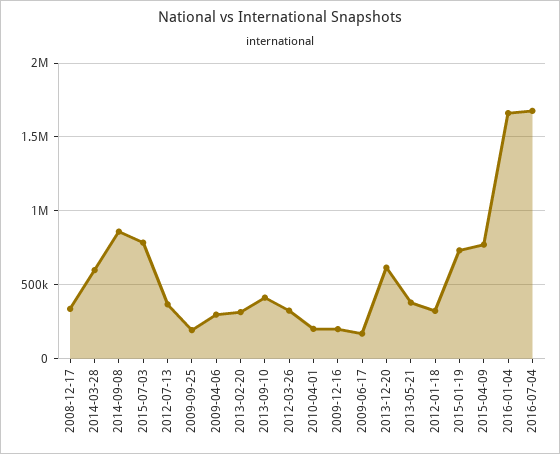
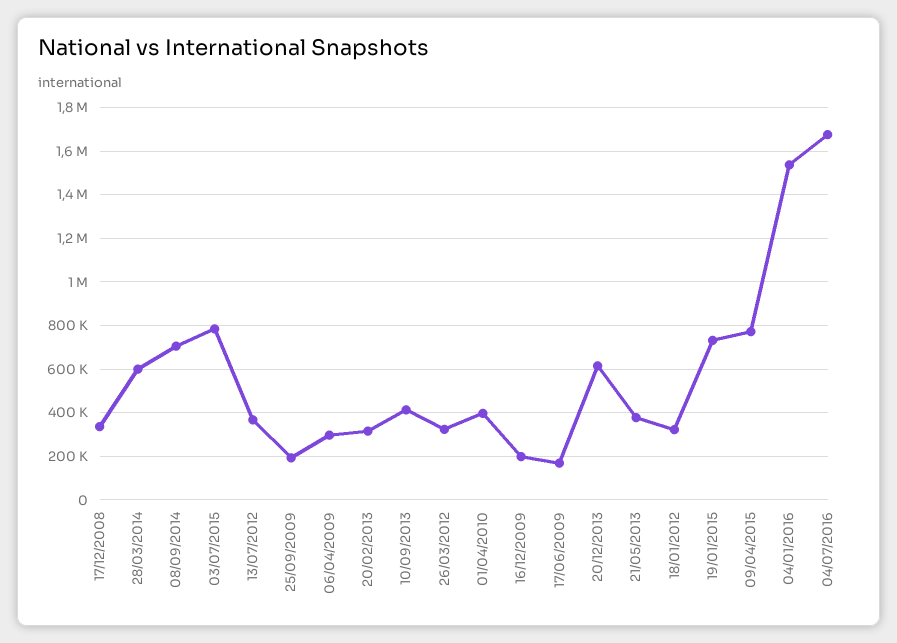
2014-09-08: 850000 -> 700000
2010-04-01: 200000 -> 400000
2016-01-04: 1650000 -> 1550000

